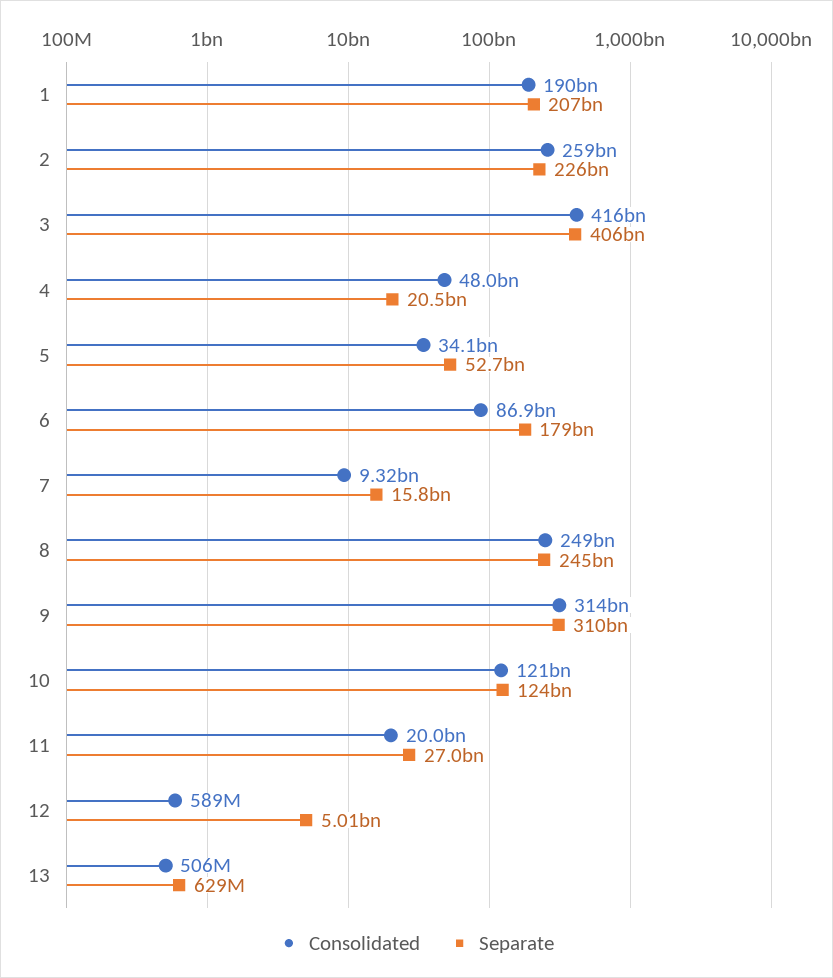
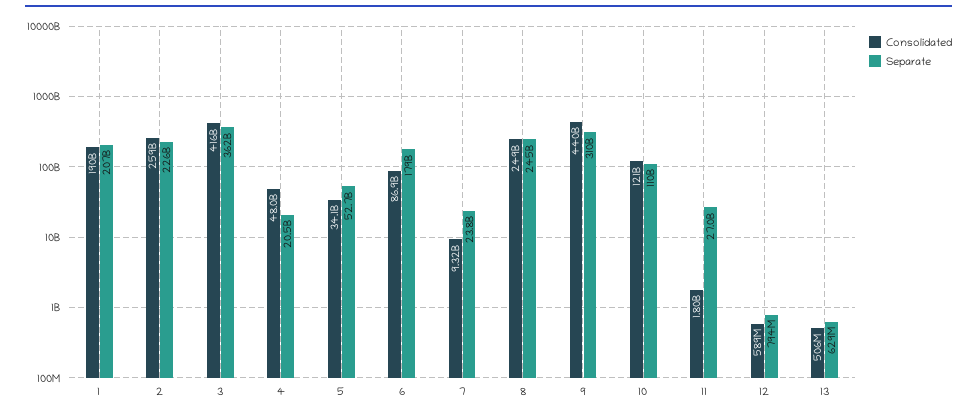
Separate, 3: 406000000000 -> 362000000000
Separate, 7: 15800000000 -> 23800000000
Consolidated, 9: 314000000000 -> 440000000000
Separate, 10: 124000000000 -> 110000000000
Consolidated, 11: 20000000000 -> 1800000000
Separate, 12: 5010000000 -> 794000000

